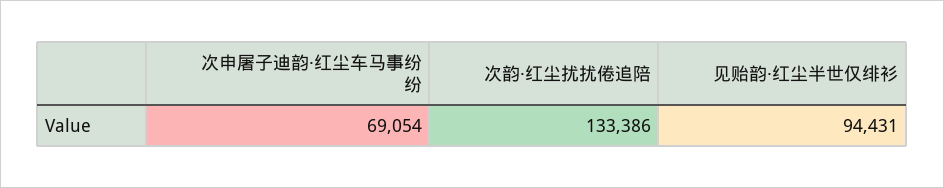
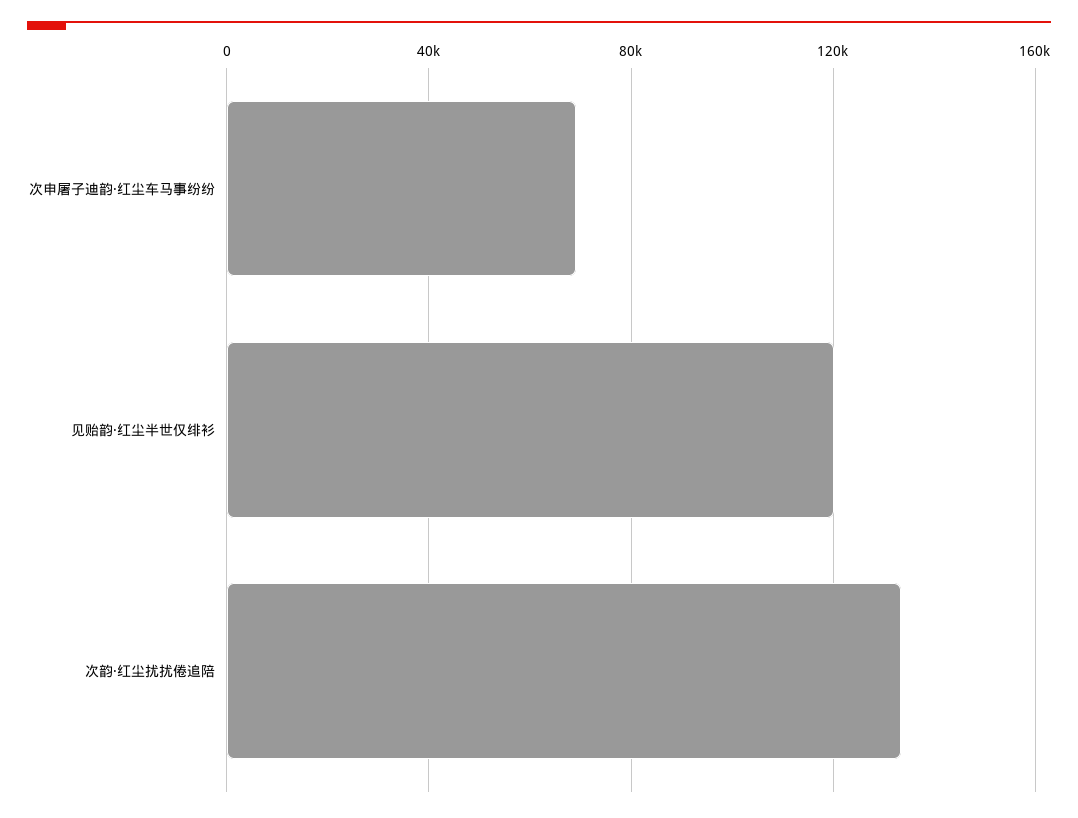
见贻韵·红尘半世仅绯衫: 94431 -> 120000

